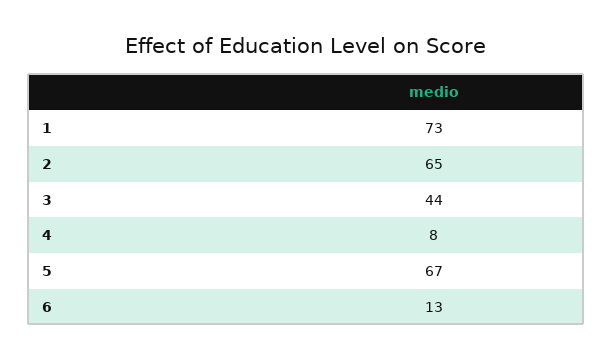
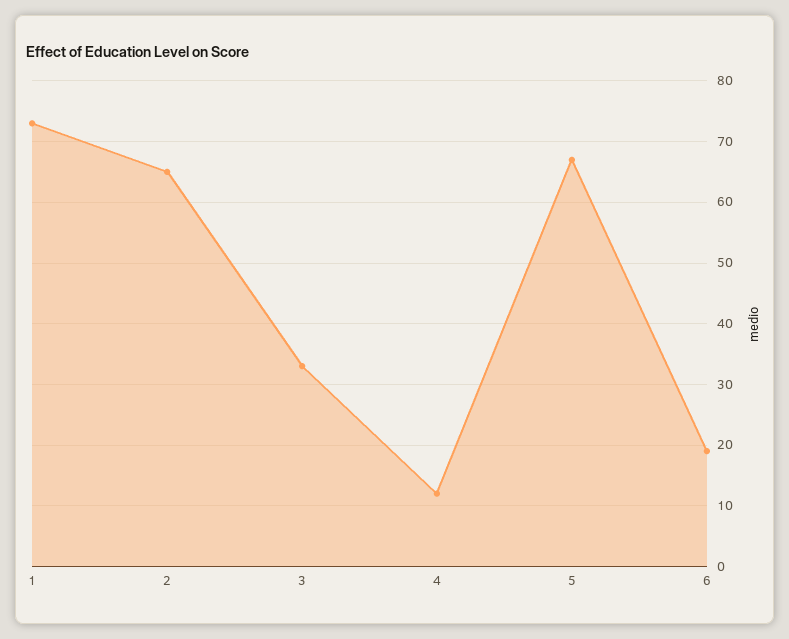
3: 44 -> 33
4: 8 -> 12
6: 13 -> 19

